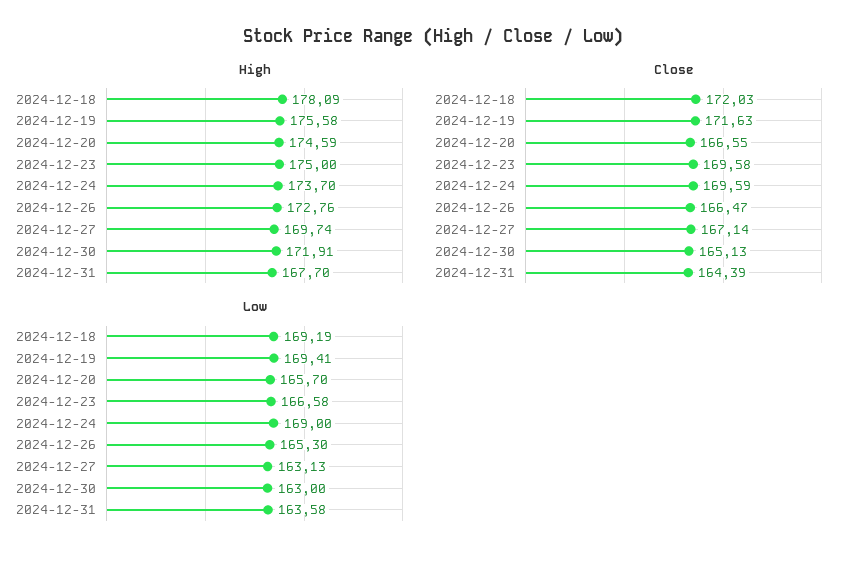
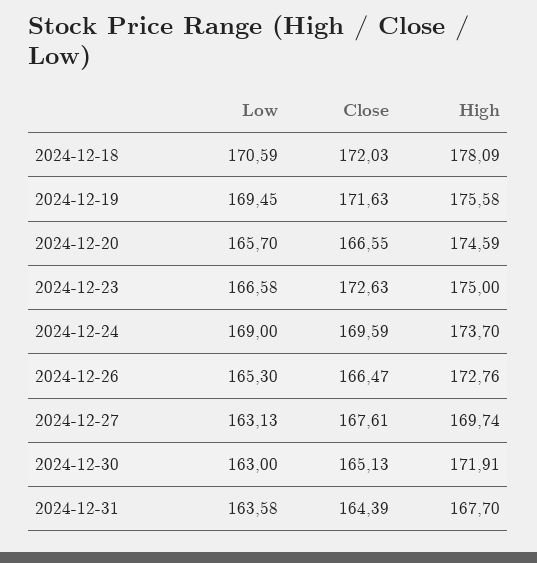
Close, 2024-12-23: 169.58 -> 172.63
Close, 2024-12-27: 167.14 -> 167.61
Low, 2024-12-18: 169.19 -> 170.59
Low, 2024-12-19: 169.41 -> 169.45

